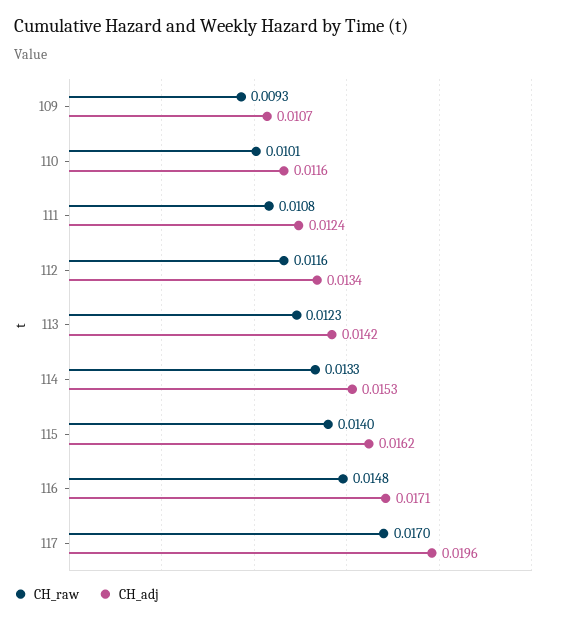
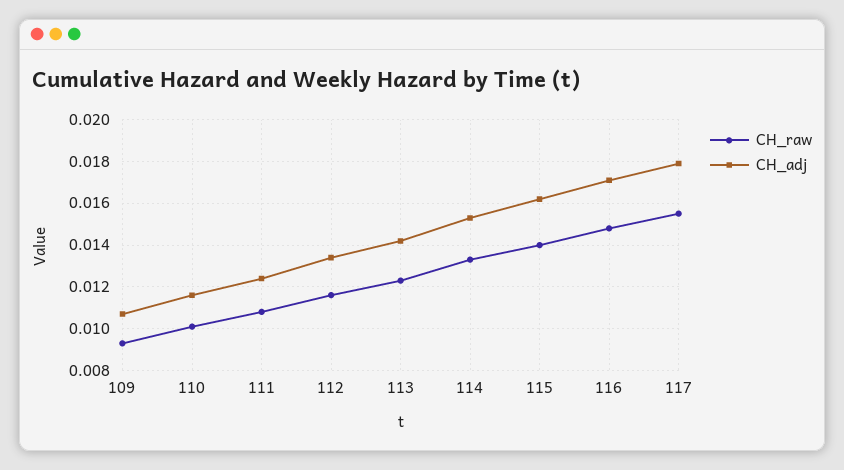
CH_raw, 117: 0.017 -> 0.0155
CH_adj, 117: 0.0196 -> 0.018

